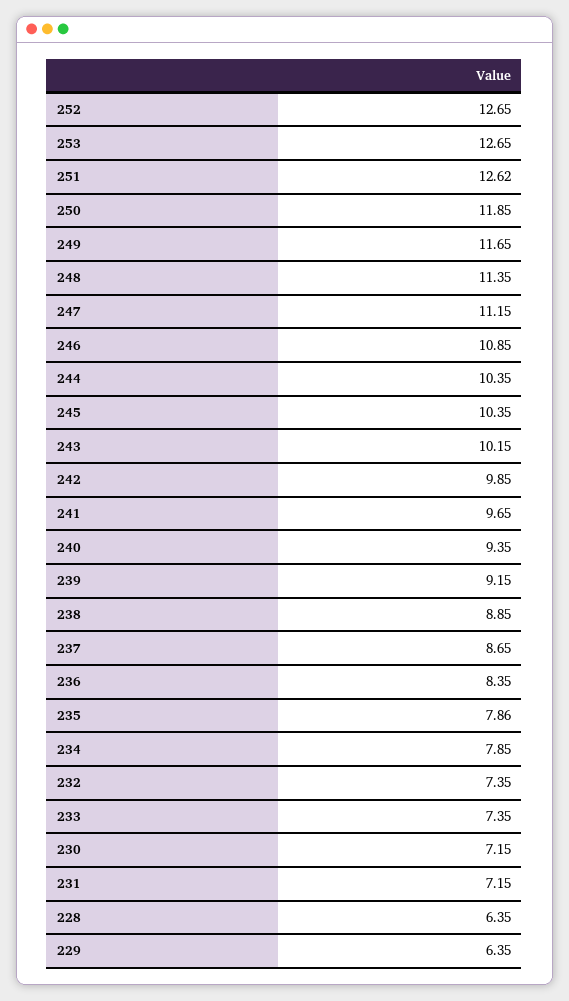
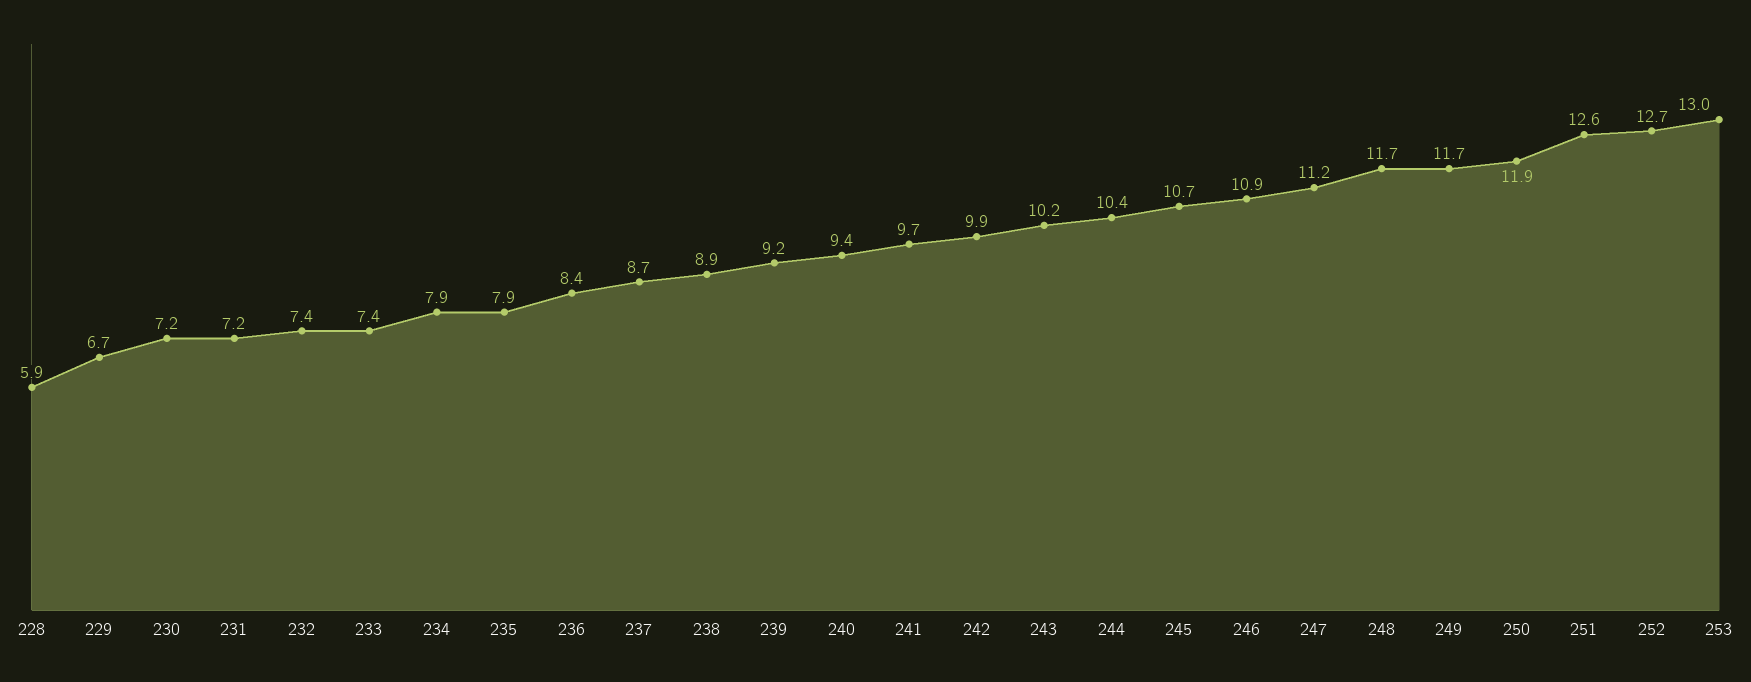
253: 12.65 -> 13
248: 11.35 -> 11.7
245: 10.35 -> 10.7
228: 6.35 -> 5.9
229: 6.35 -> 6.7

